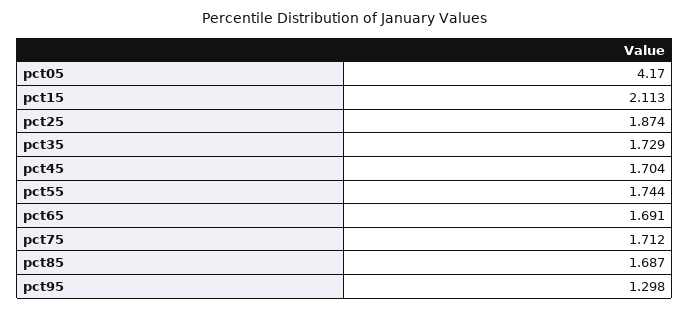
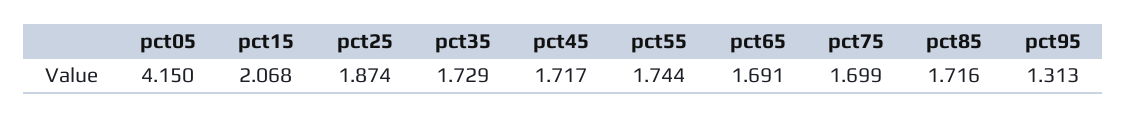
pct05: 4.17 -> 4.15
pct15: 2.113 -> 2.068
pct45: 1.704 -> 1.717
pct75: 1.712 -> 1.699
pct85: 1.687 -> 1.716
pct95: 1.298 -> 1.313

